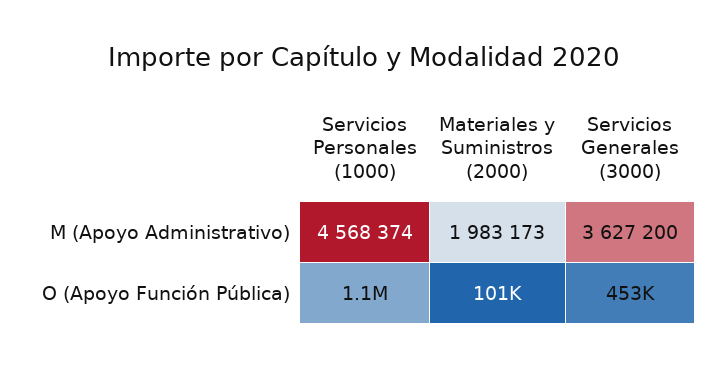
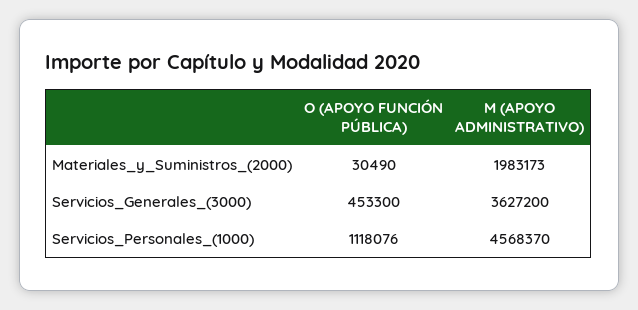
Servicios Personales (1000), M (Apoyo Administrativo): 4568374 -> 4568370
Materiales y Suministros (2000), O (Apoyo Función Pública): 101000 -> 30490

